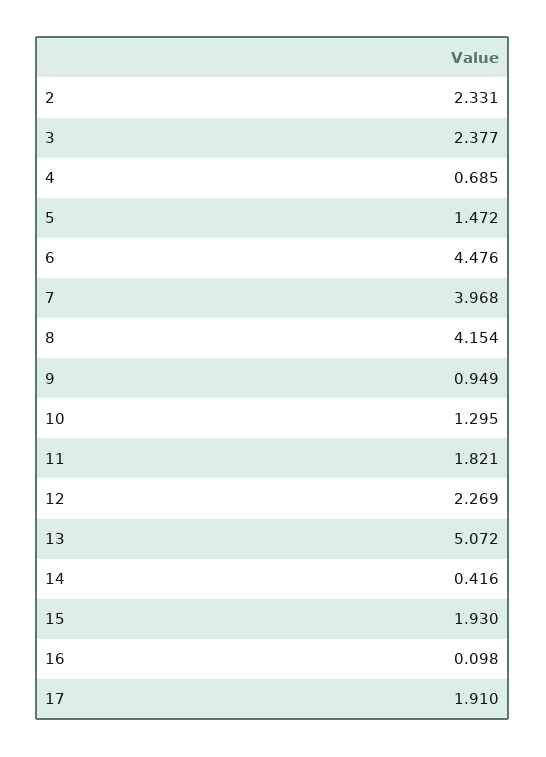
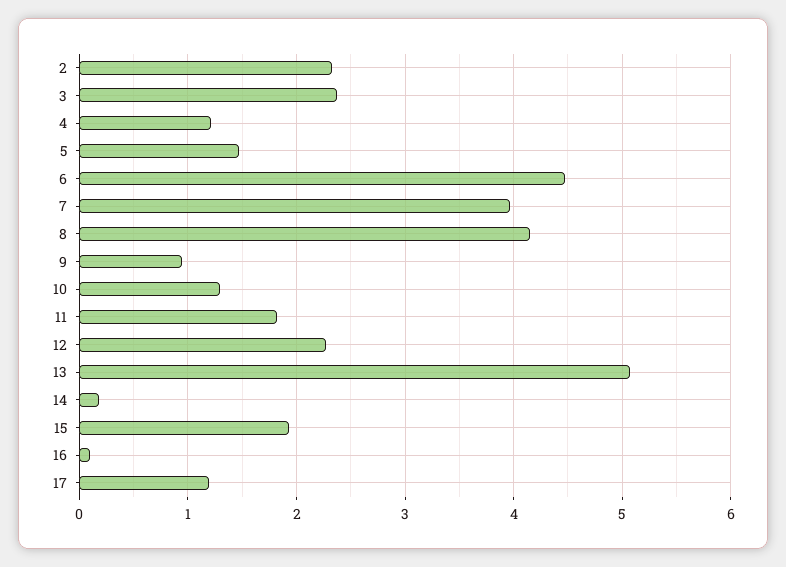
4: 0.685 -> 1.2
14: 0.416 -> 0.2
17: 1.91 -> 1.2

